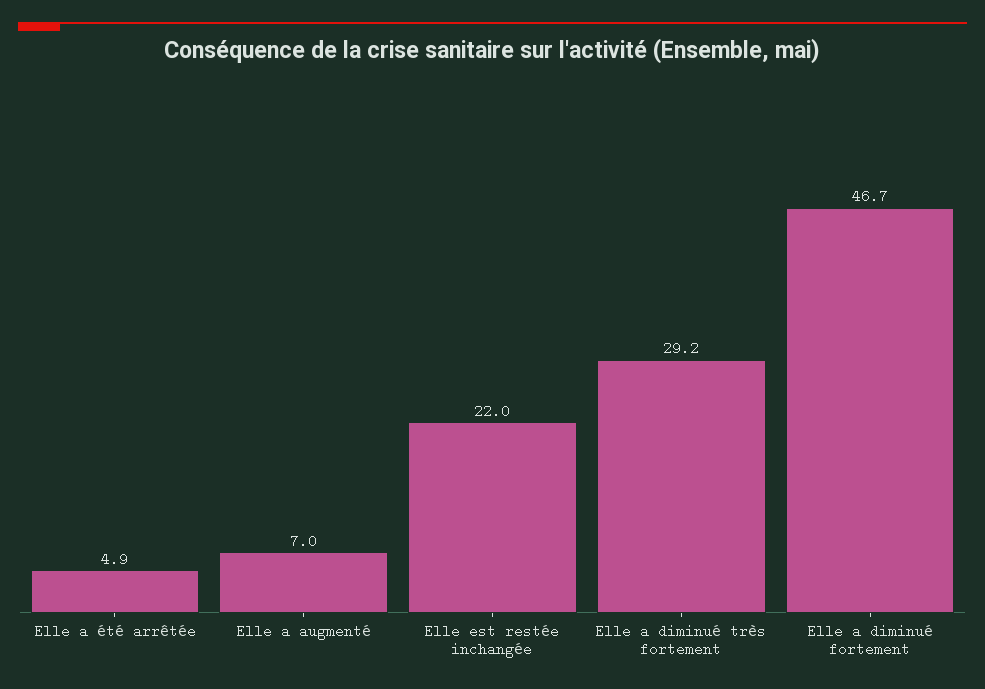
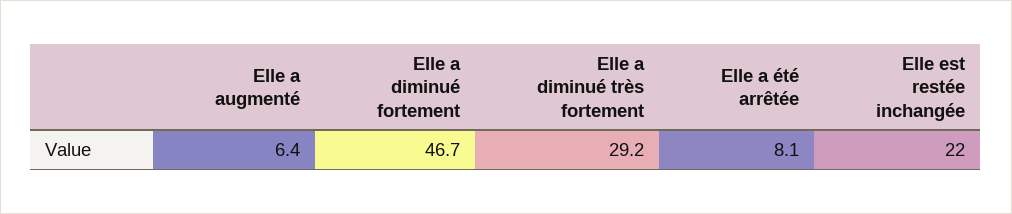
Elle a été arrêtée: 4.9 -> 8.1
Elle a augmenté: 7 -> 6.4

